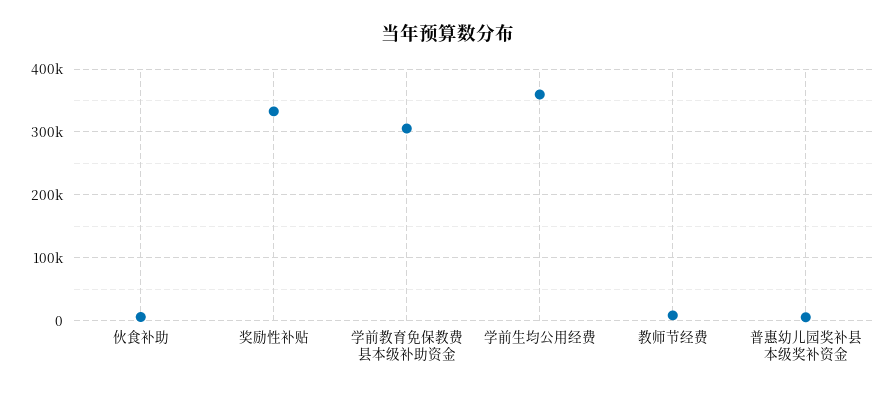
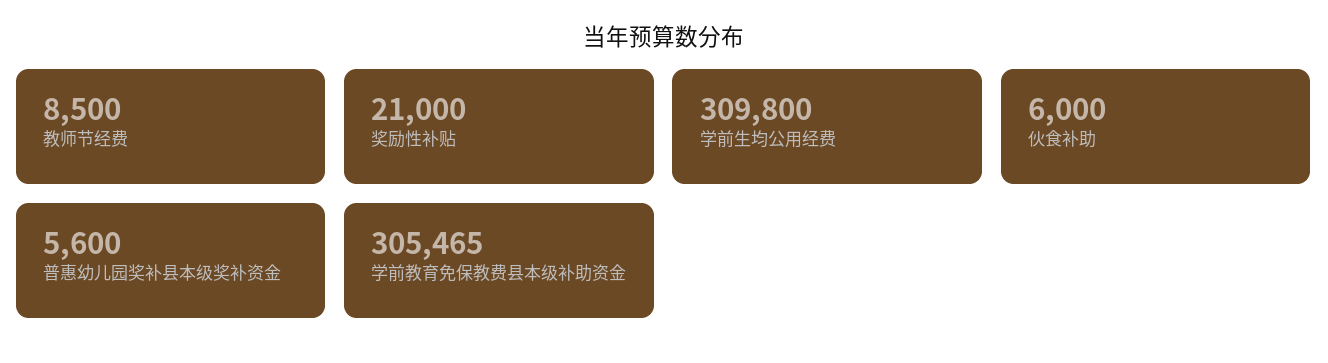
奖励性补贴: 330000 -> 21000
学前生均公用经费: 360000 -> 309800

